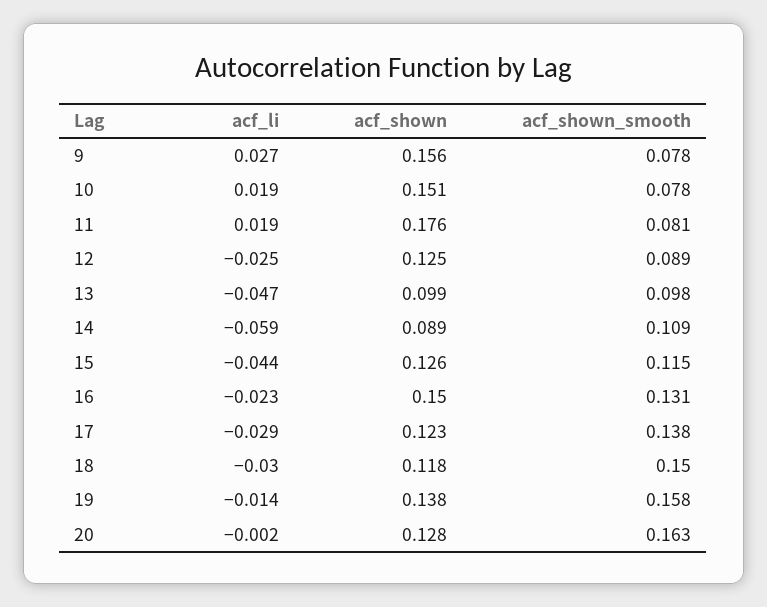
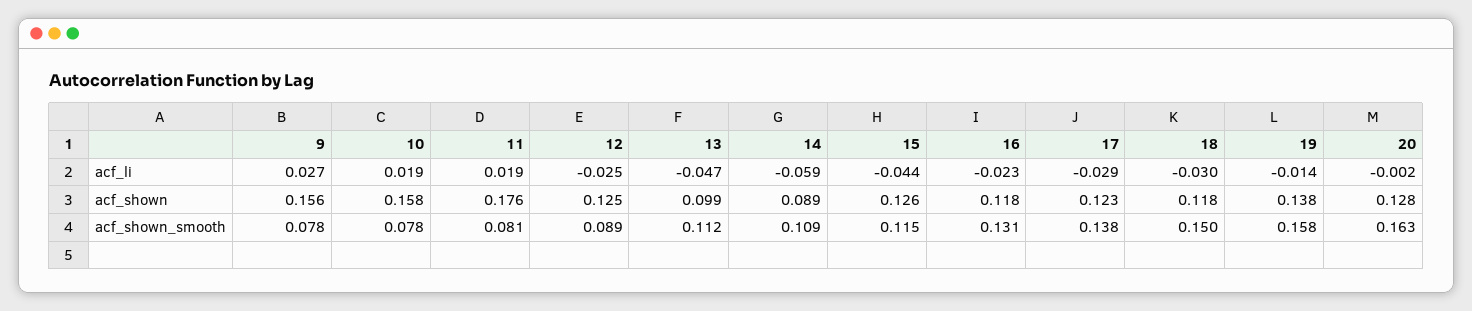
acf_shown, 10: 0.151 -> 0.158
acf_shown_smooth, 13: 0.098 -> 0.112
acf_shown, 16: 0.15 -> 0.118

